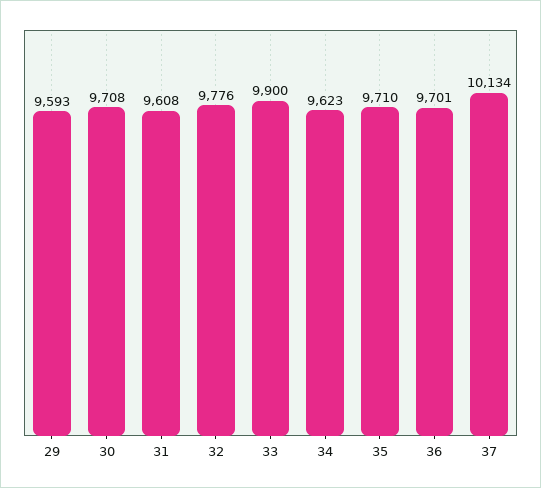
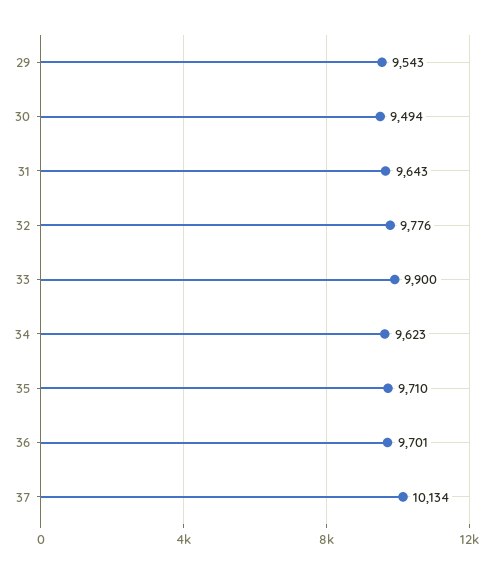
29: 9593 -> 9543
30: 9708 -> 9494
31: 9608 -> 9643

